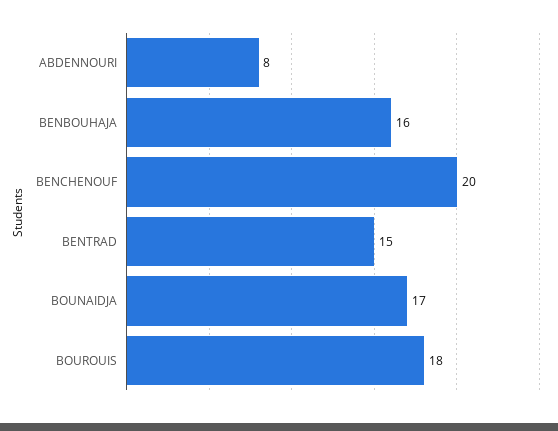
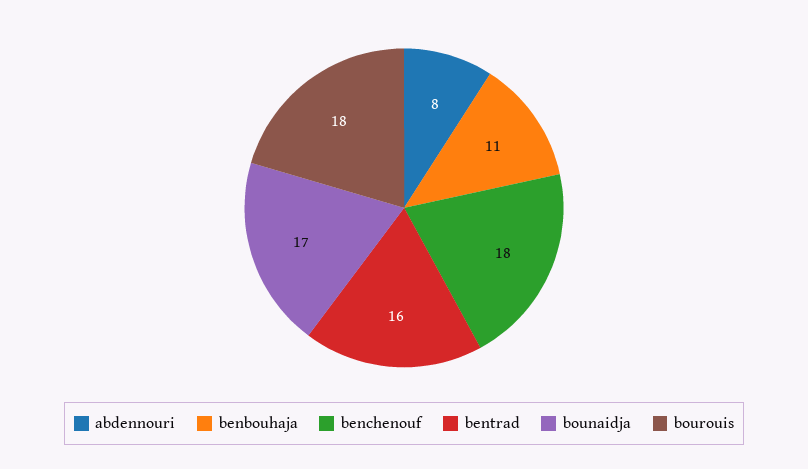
BENBOUHAJA: 16 -> 11
BENCHENOUF: 20 -> 18
BENTRAD: 15 -> 16

